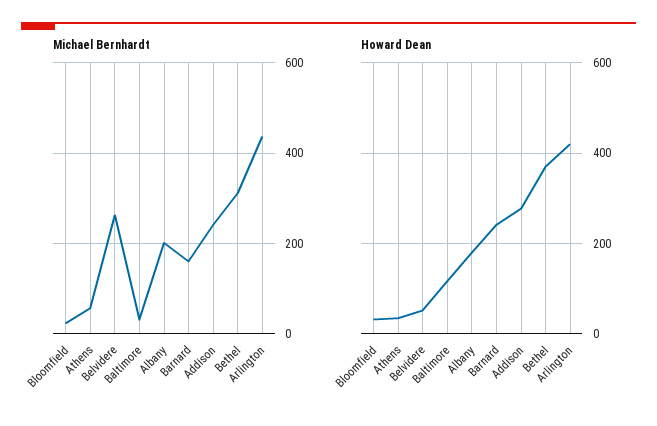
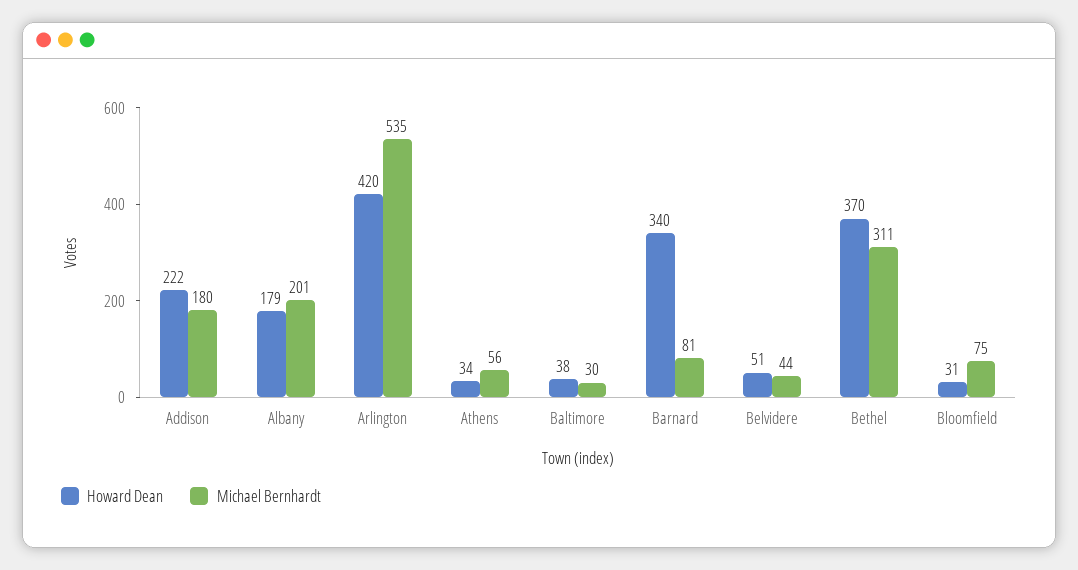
Michael Bernhardt, Bloomfield: 20 -> 75
Michael Bernhardt, Belvidere: 260 -> 44
Michael Bernhardt, Barnard: 160 -> 81
Michael Bernhardt, Addison: 240 -> 180
Michael Bernhardt, Arlington: 440 -> 535
Howard Dean, Baltimore: 120 -> 38
Howard Dean, Barnard: 240 -> 340
Howard Dean, Addison: 280 -> 222

